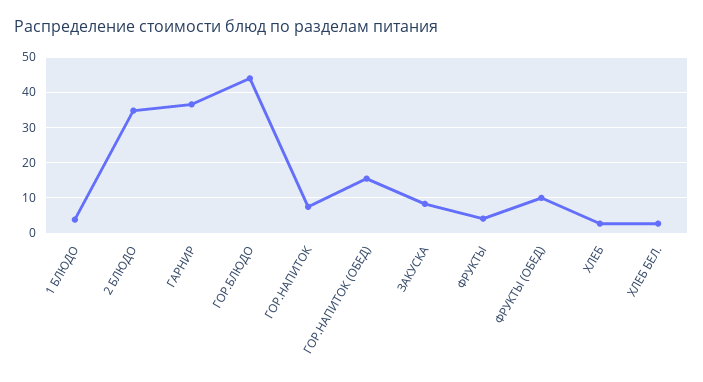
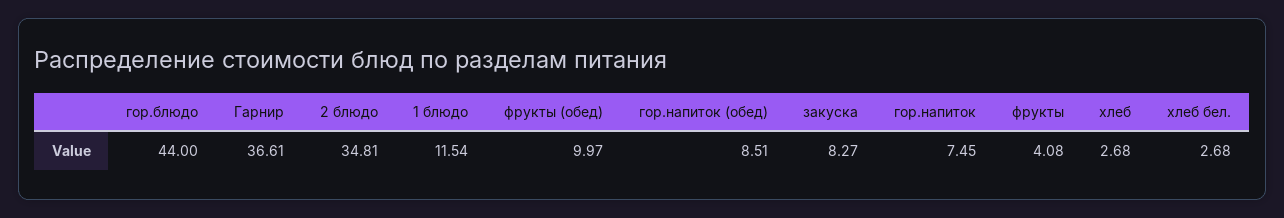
1 БЛЮДО: 4 -> 11.54
ГОР.НАПИТОК (ОБЕД): 16 -> 8.51

